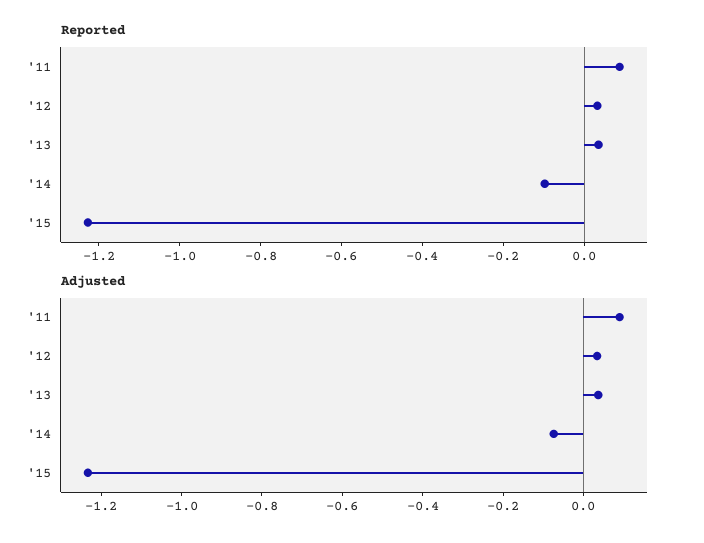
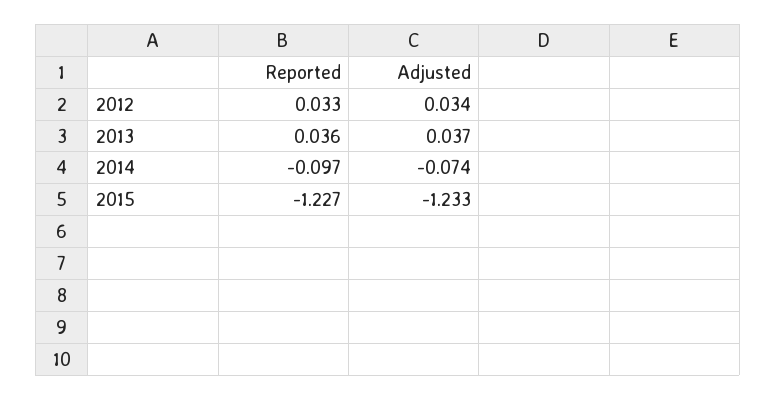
Reported, '11: 0.1 -> none
Adjusted, '11: 0.1 -> none

